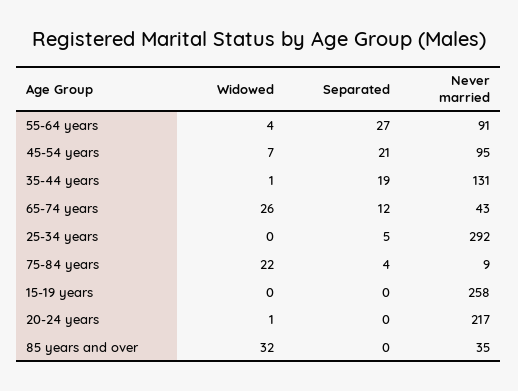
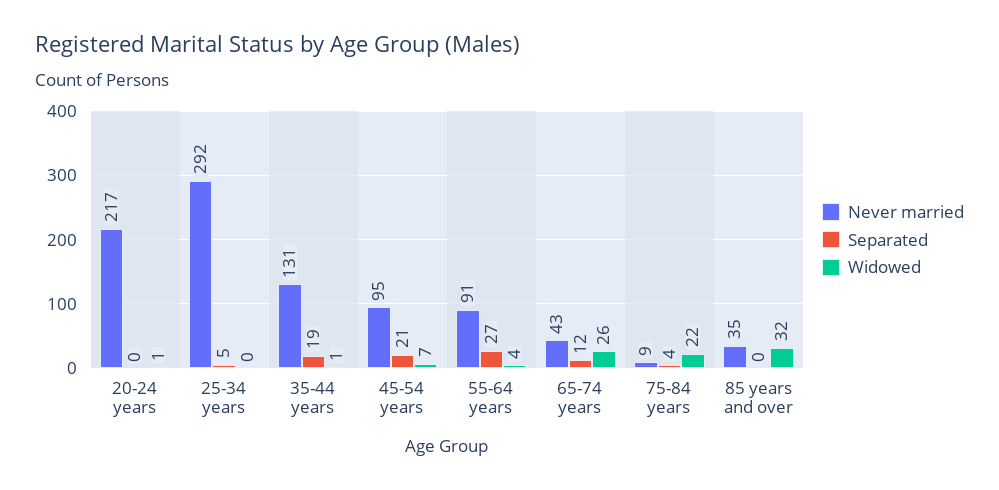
Widowed, 15-19 years: 0 -> none
Separated, 15-19 years: 0 -> none
Never married, 15-19 years: 258 -> none

